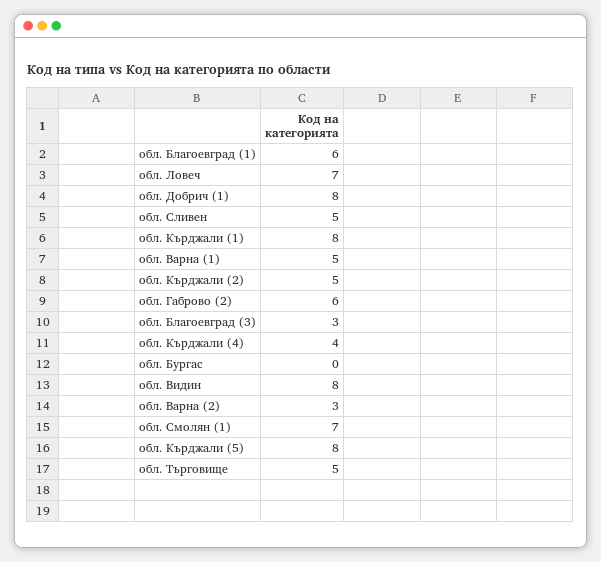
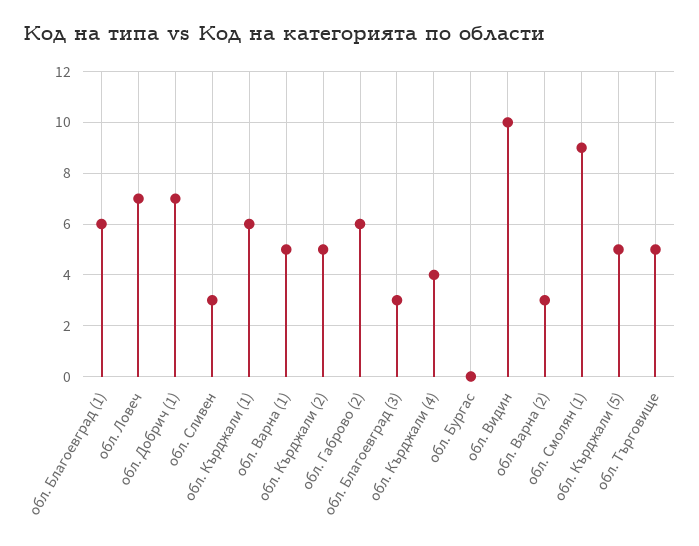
обл. Добрич (1): 8 -> 7
обл. Сливен: 5 -> 3
обл. Кърджали (1): 8 -> 6
обл. Видин: 8 -> 10
обл. Смолян (1): 7 -> 9
обл. Кърджали (5): 8 -> 5

